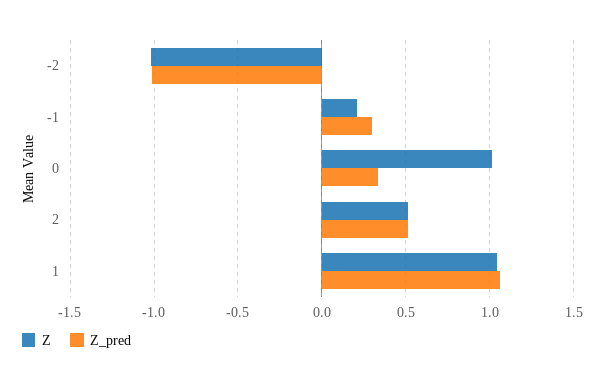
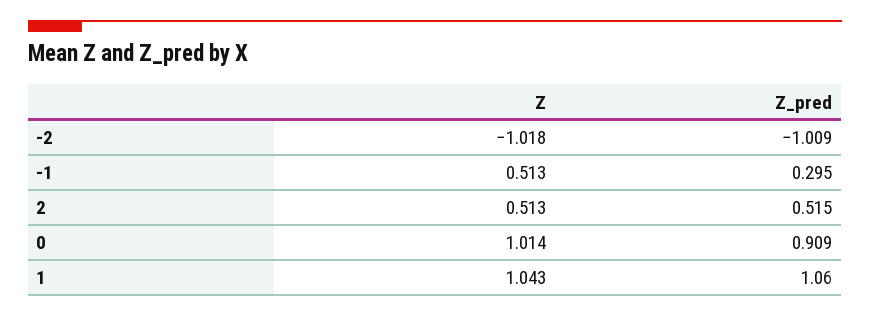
Z, -1: 0.2 -> 0.513
Z_pred, 0: 0.35 -> 0.909

